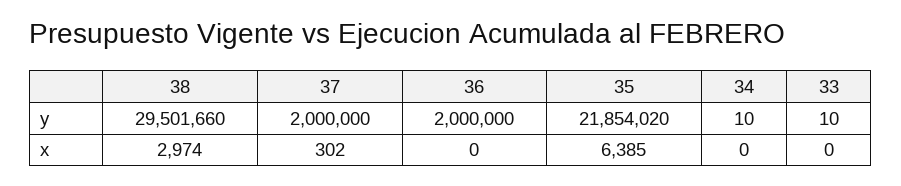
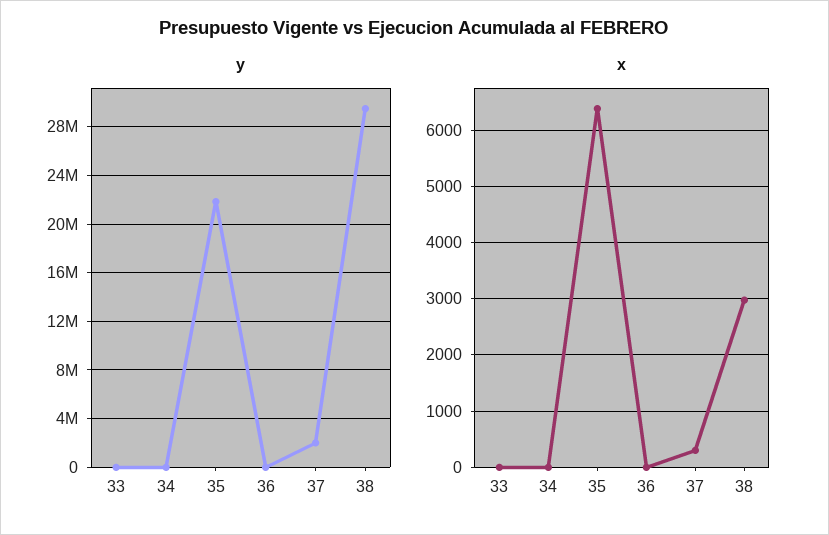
y, 36: 2000000 -> 0

